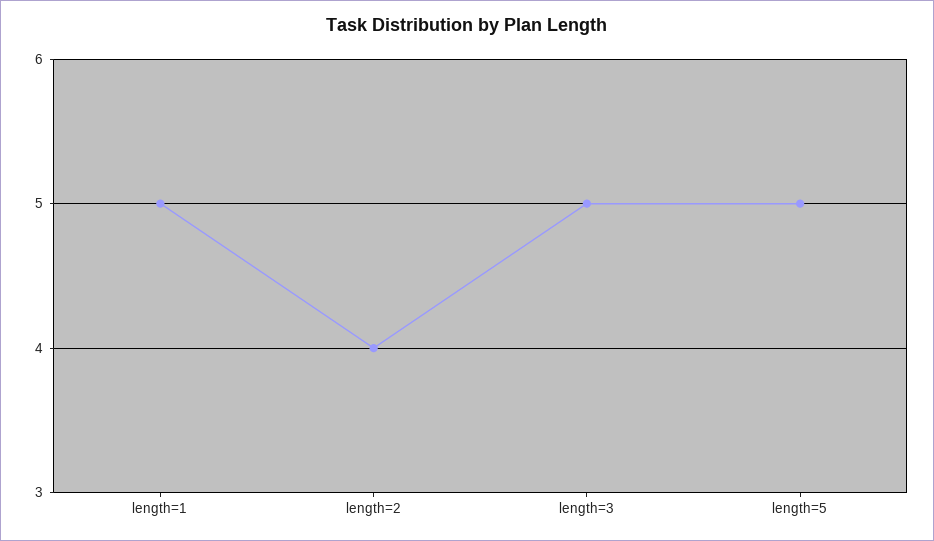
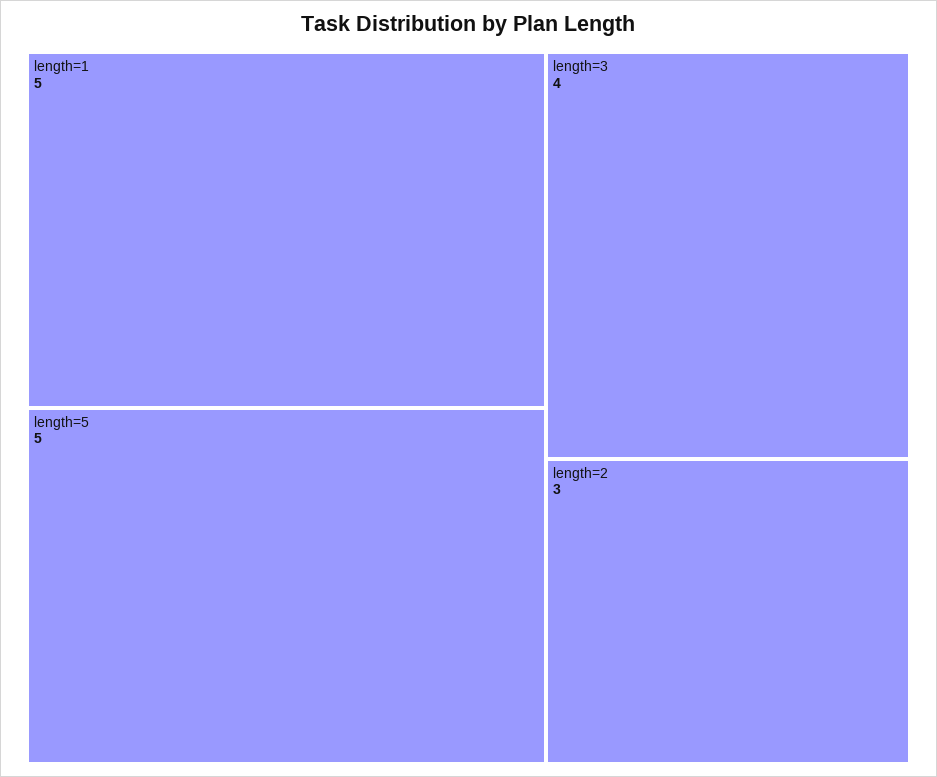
length=2: 4 -> 3
length=3: 5 -> 4

